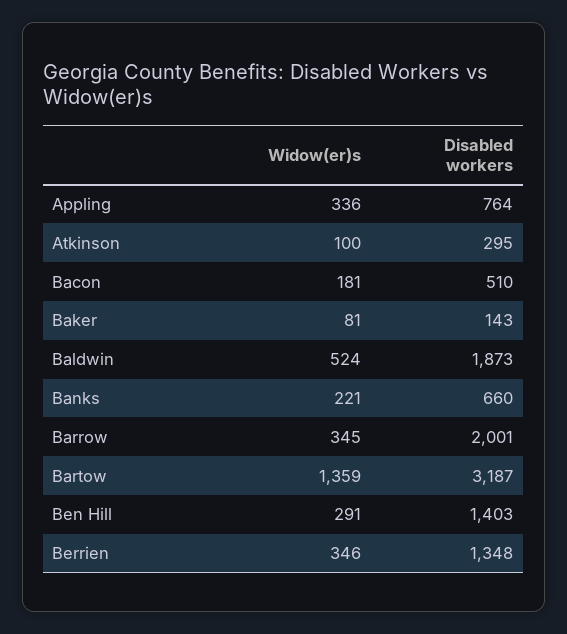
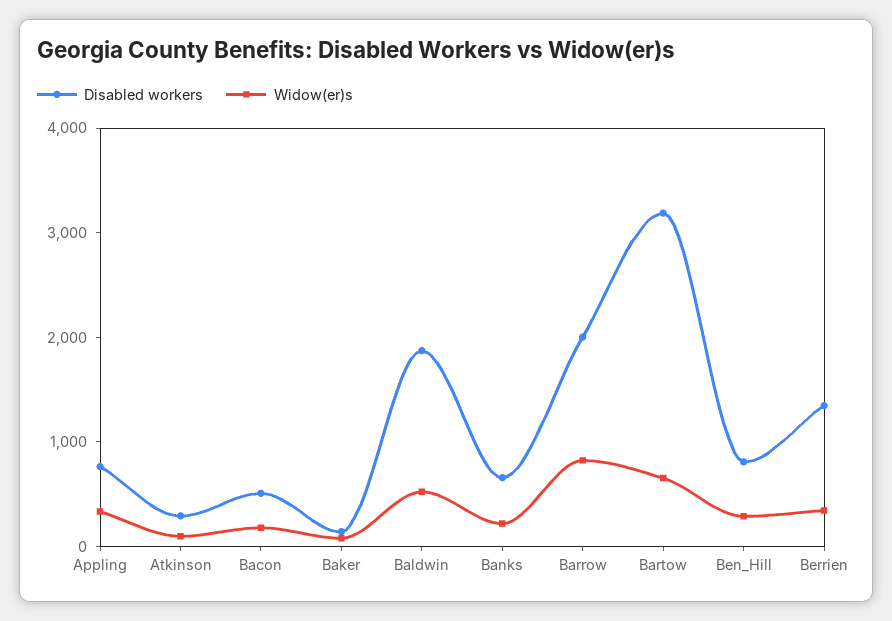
Widow(er)s, Barrow: 345 -> 800
Widow(er)s, Bartow: 1359 -> 600
Disabled workers, Ben Hill: 1403 -> 800

